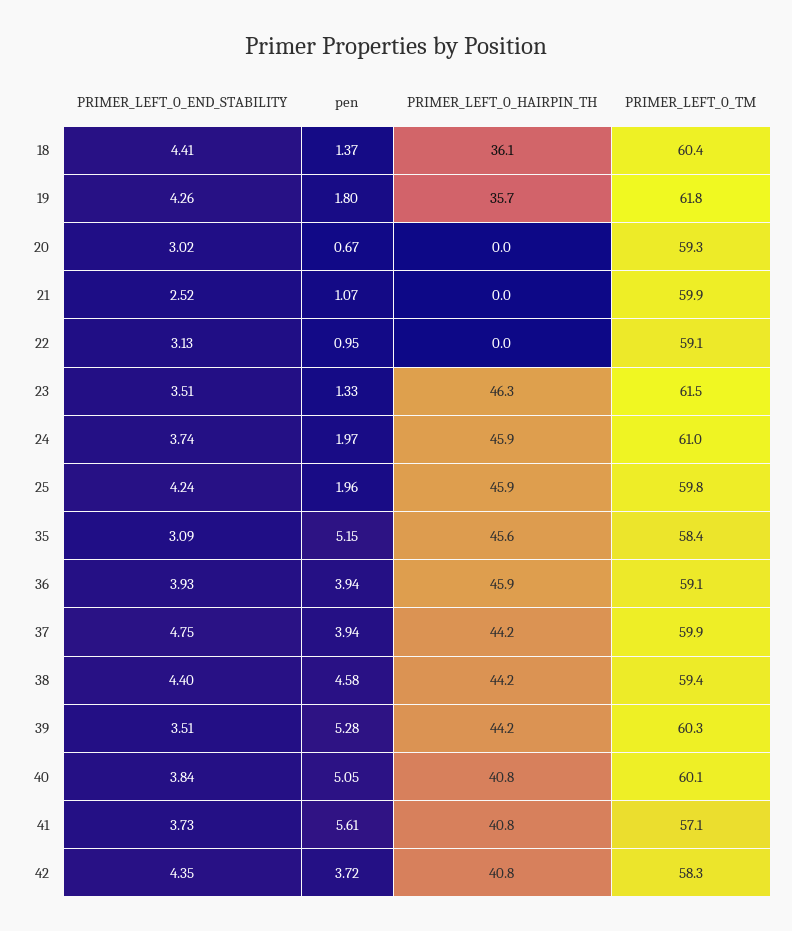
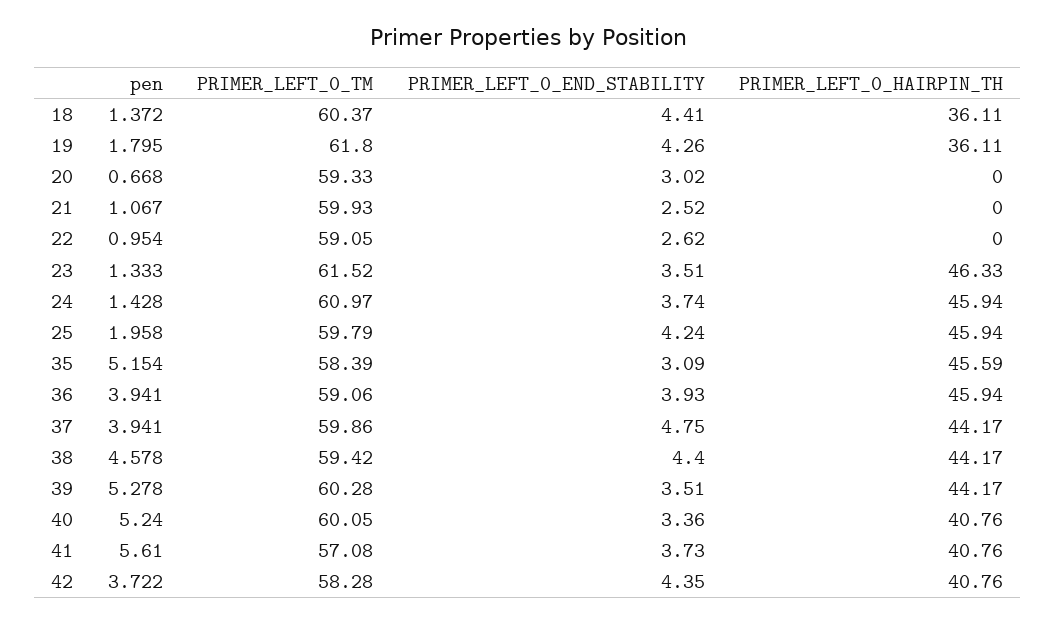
PRIMER_LEFT_0_HAIRPIN_TH, 19: 35.7 -> 36.11
PRIMER_LEFT_0_END_STABILITY, 22: 3.13 -> 2.62
pen, 24: 1.97 -> 1.428
PRIMER_LEFT_0_END_STABILITY, 40: 3.84 -> 3.36
pen, 40: 5.05 -> 5.24

